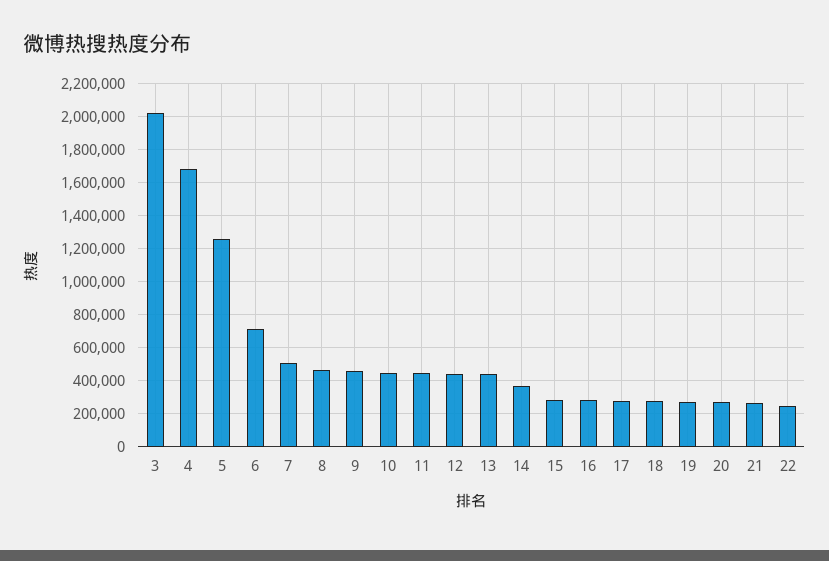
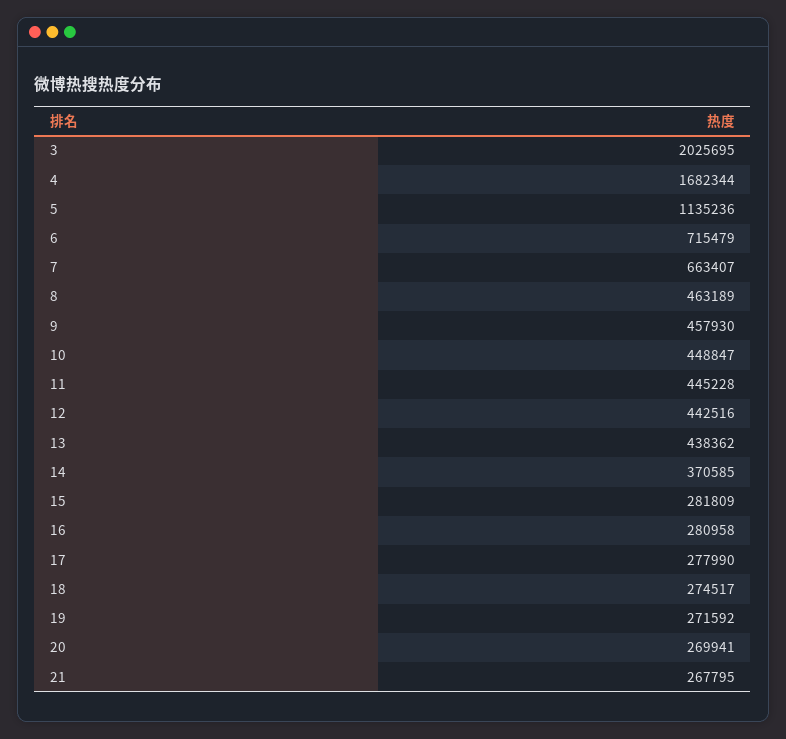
5: 1250000 -> 1135236
7: 500000 -> 663407
22: 250000 -> none

